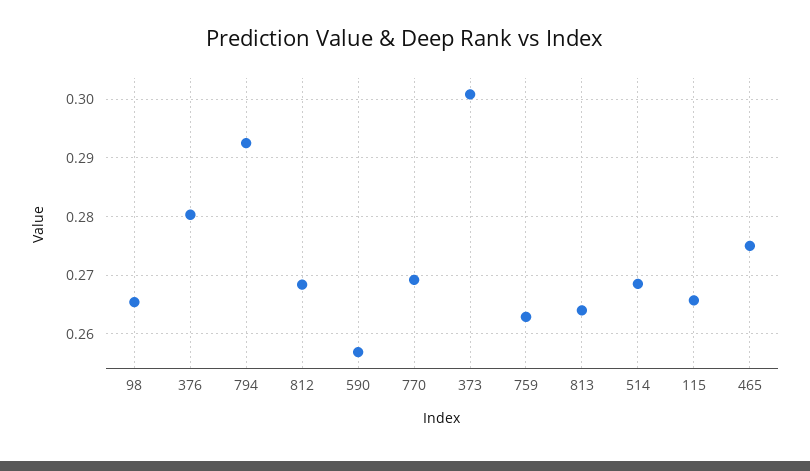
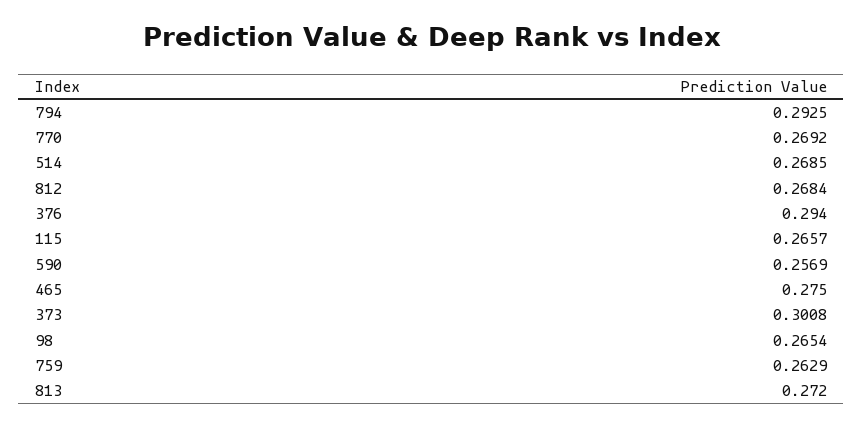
376: 0.28 -> 0.294
813: 0.264 -> 0.272

